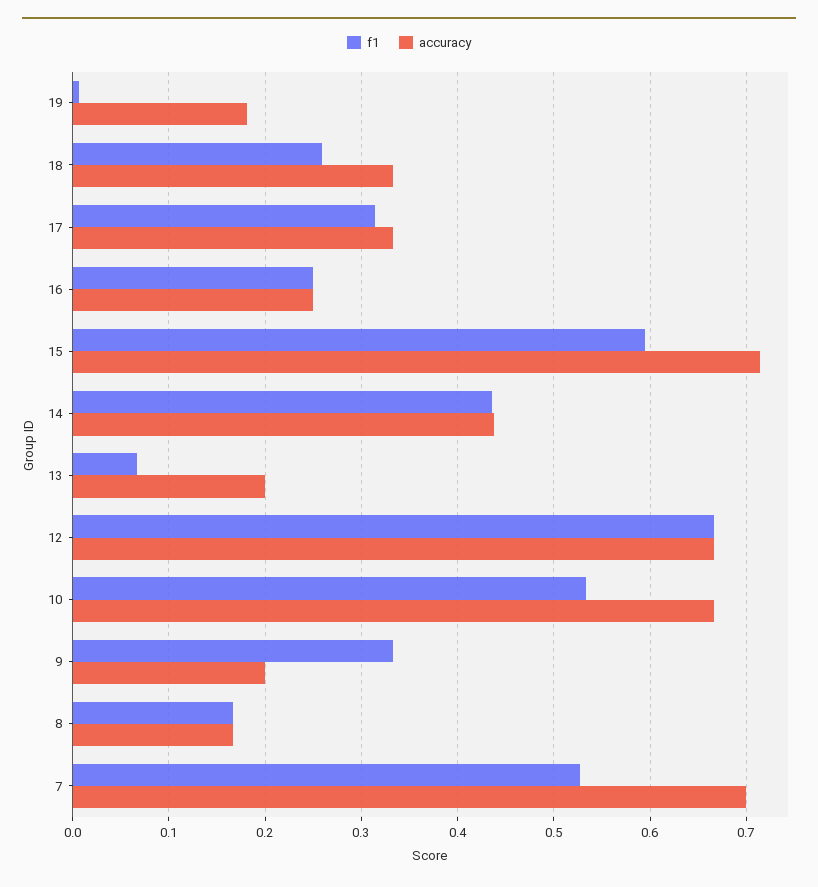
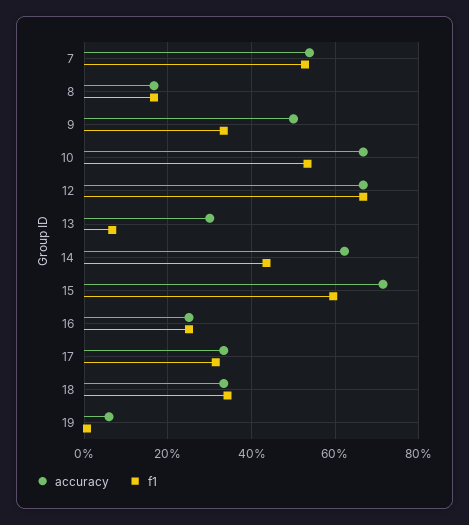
accuracy, 19: 0.18 -> 0.06
f1, 18: 0.26 -> 0.34
accuracy, 14: 0.44 -> 0.62
accuracy, 13: 0.2 -> 0.3
accuracy, 9: 0.2 -> 0.5
accuracy, 7: 0.7 -> 0.54

